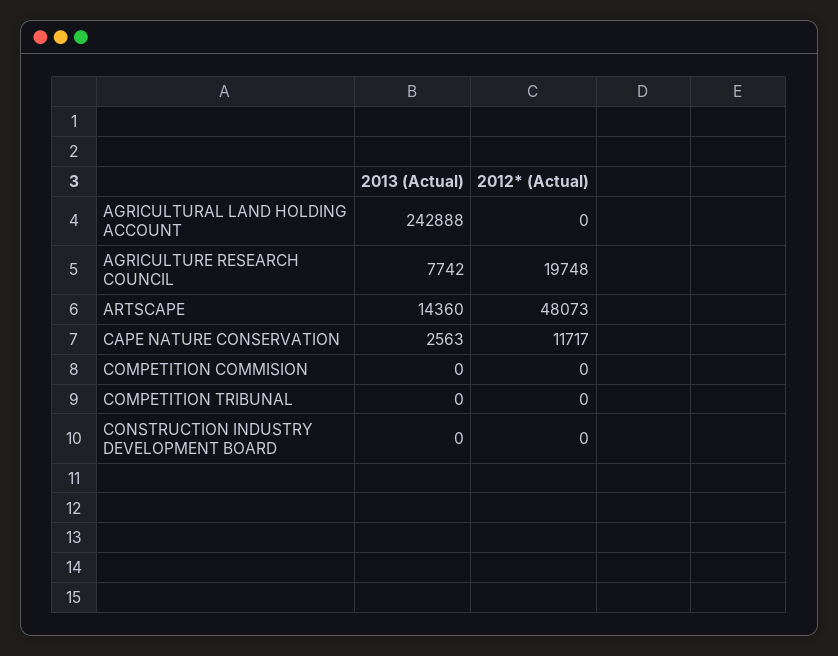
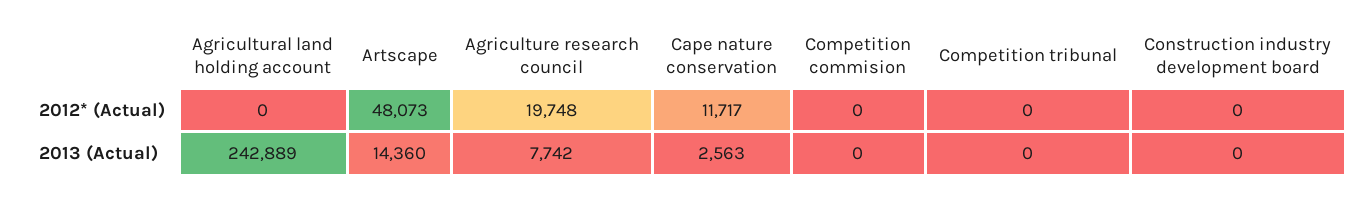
2013 (Actual), AGRICULTURAL LAND HOLDING ACCOUNT: 242888 -> 242889

